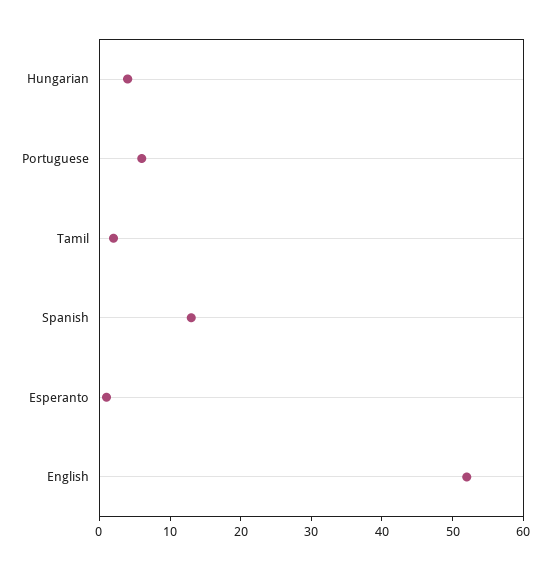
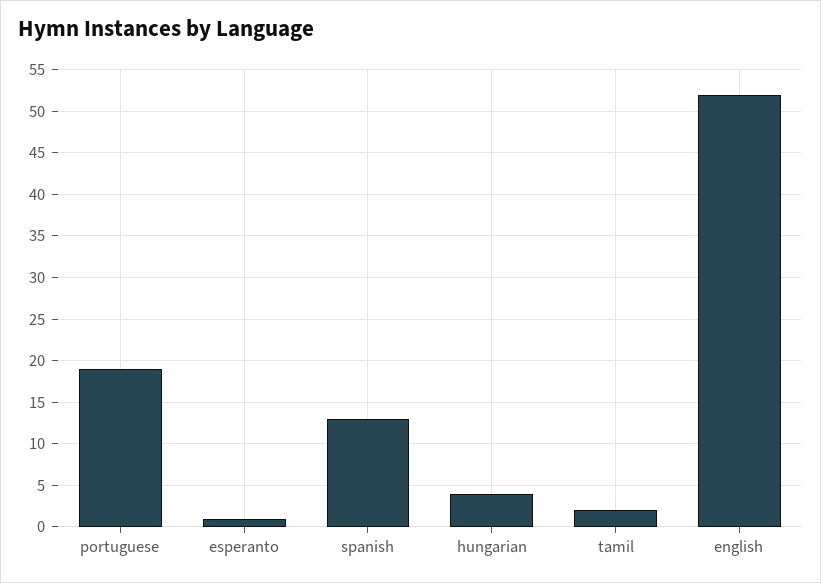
Portuguese: 5 -> 19

